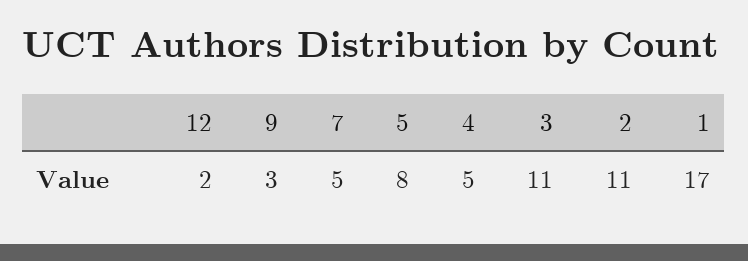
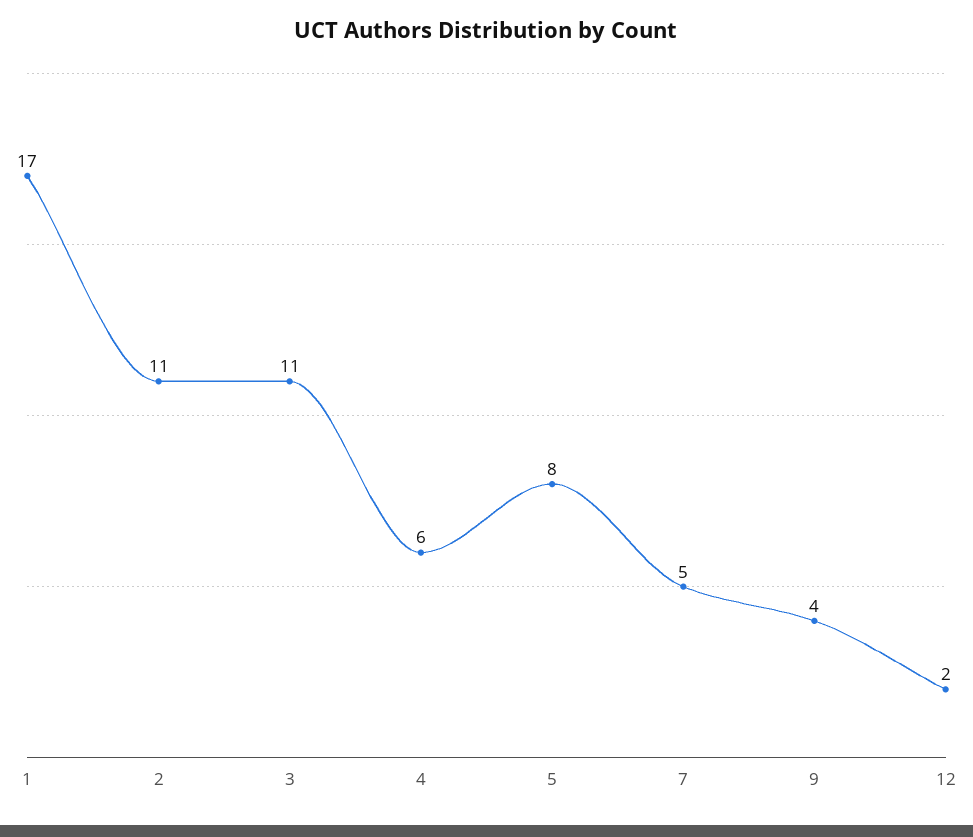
9: 3 -> 4
4: 5 -> 6

